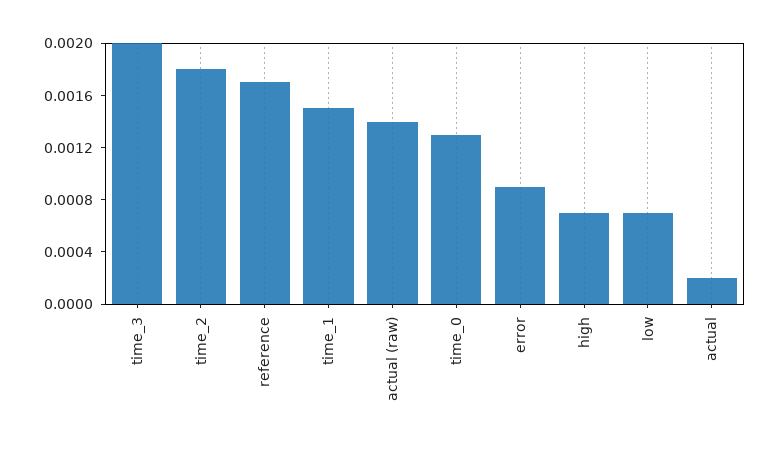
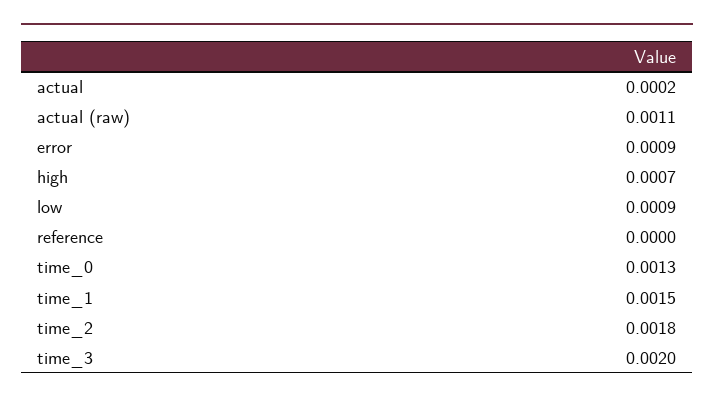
reference: 0.0017 -> 0
actual (raw): 0.0014 -> 0.0011
low: 0.0007 -> 0.0009

